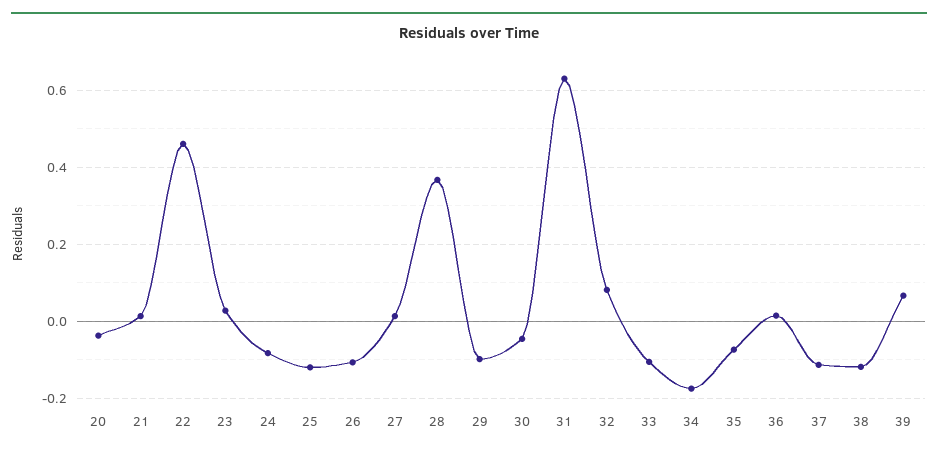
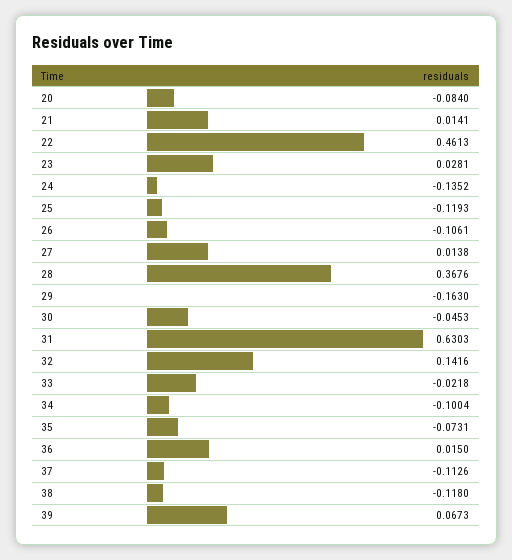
20: -0.04 -> -0.084
24: -0.08 -> -0.1352
29: -0.1 -> -0.163
32: 0.08 -> 0.1416
33: -0.1 -> -0.0218
34: -0.18 -> -0.1004

